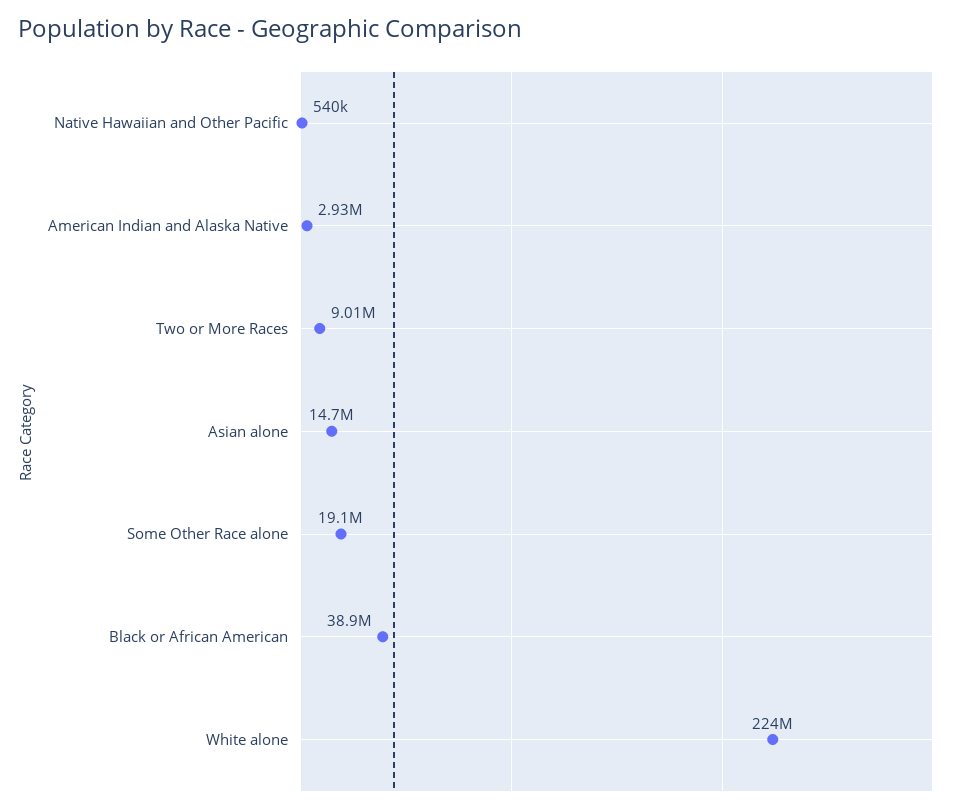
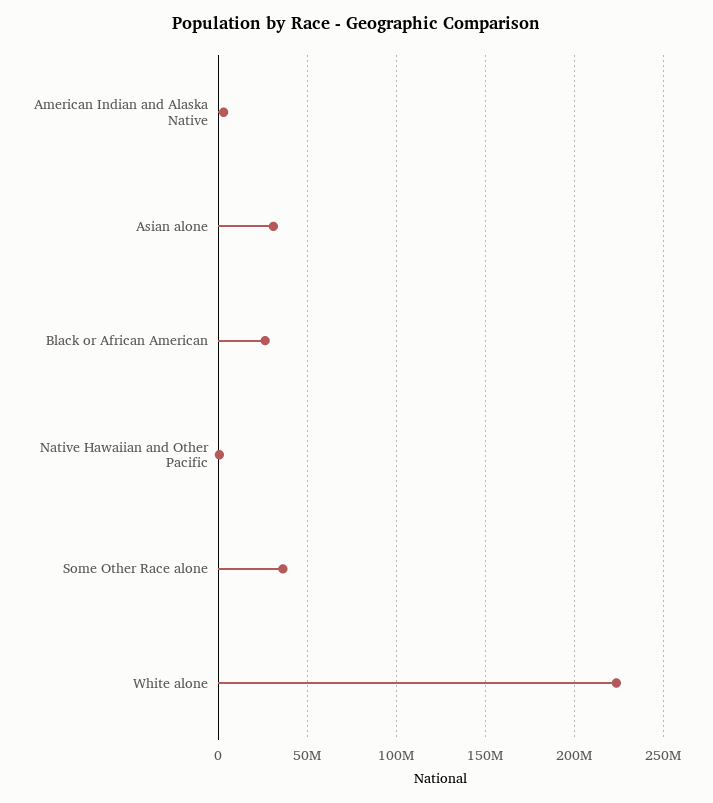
Two or More Races: 9010000 -> none
Asian alone: 14700000 -> 30000000
Some Other Race alone: 19100000 -> 35000000
Black or African American: 38900000 -> 25000000

